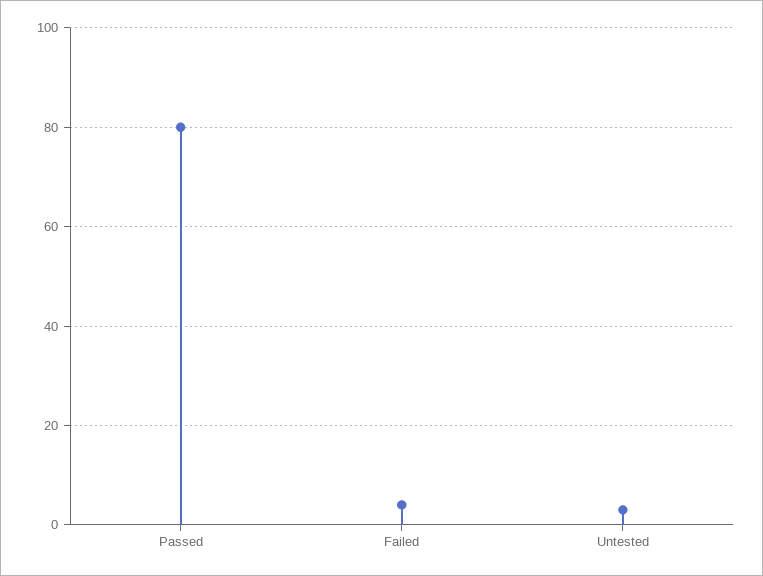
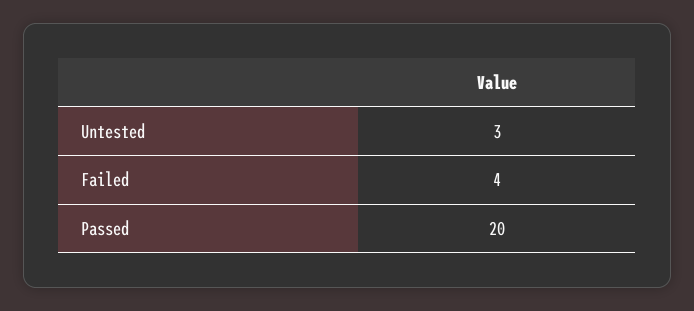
Passed: 80 -> 20

